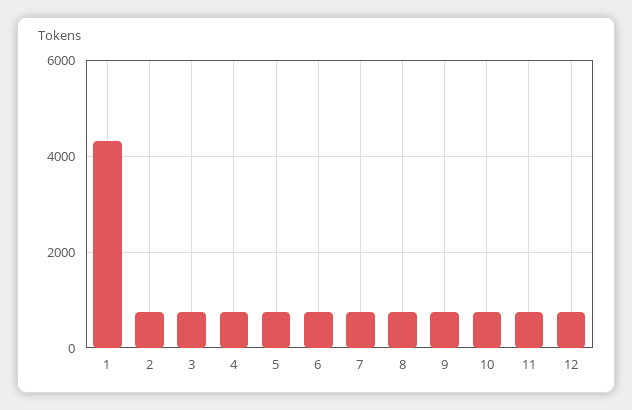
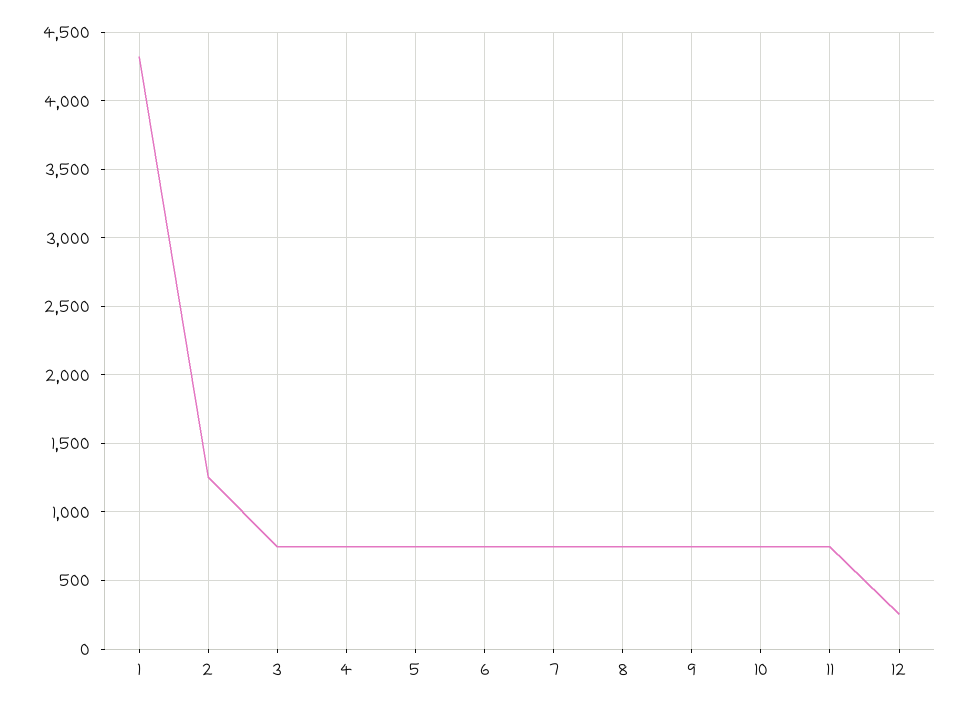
2: 800 -> 1250
12: 800 -> 250

